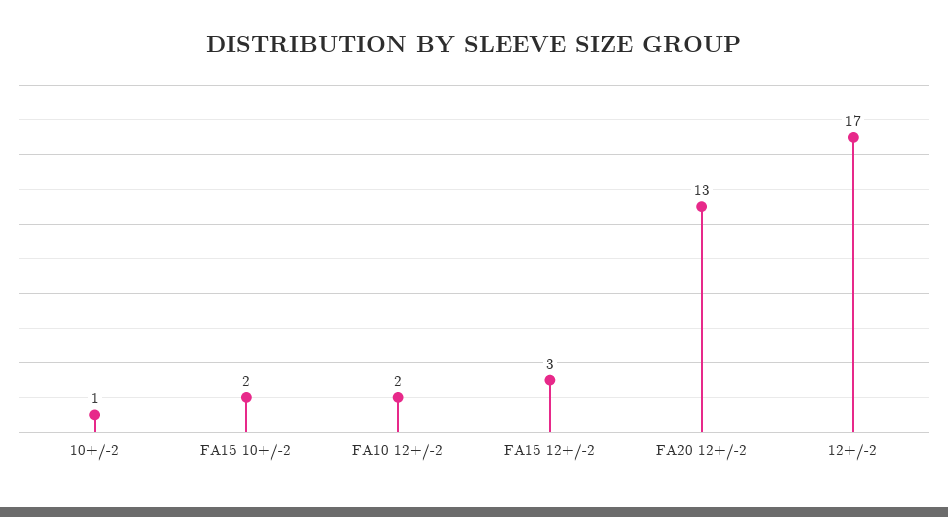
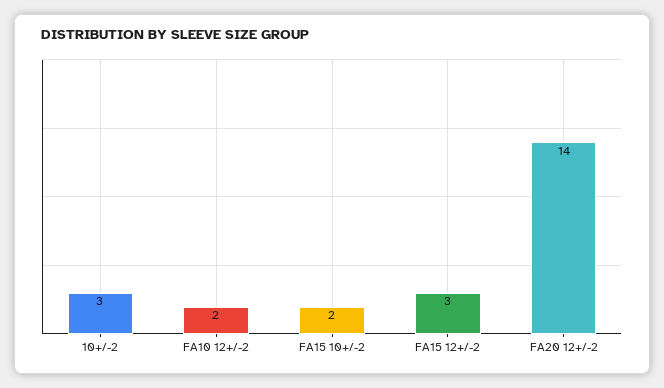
10+/-2: 1 -> 3
FA20 12+/-2: 13 -> 14
12+/-2: 17 -> none

